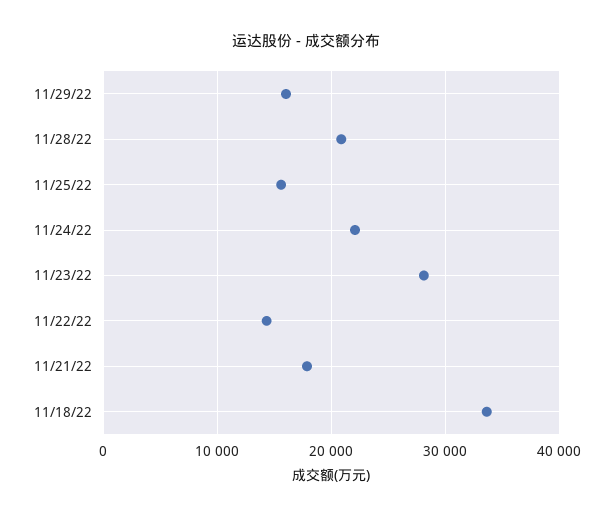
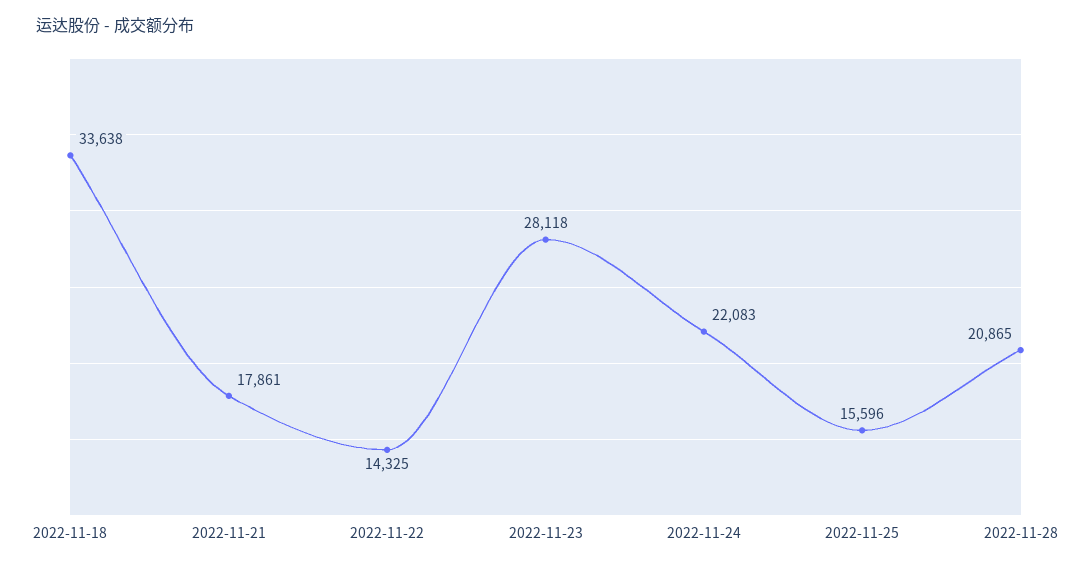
11/29/22: 16000 -> none

